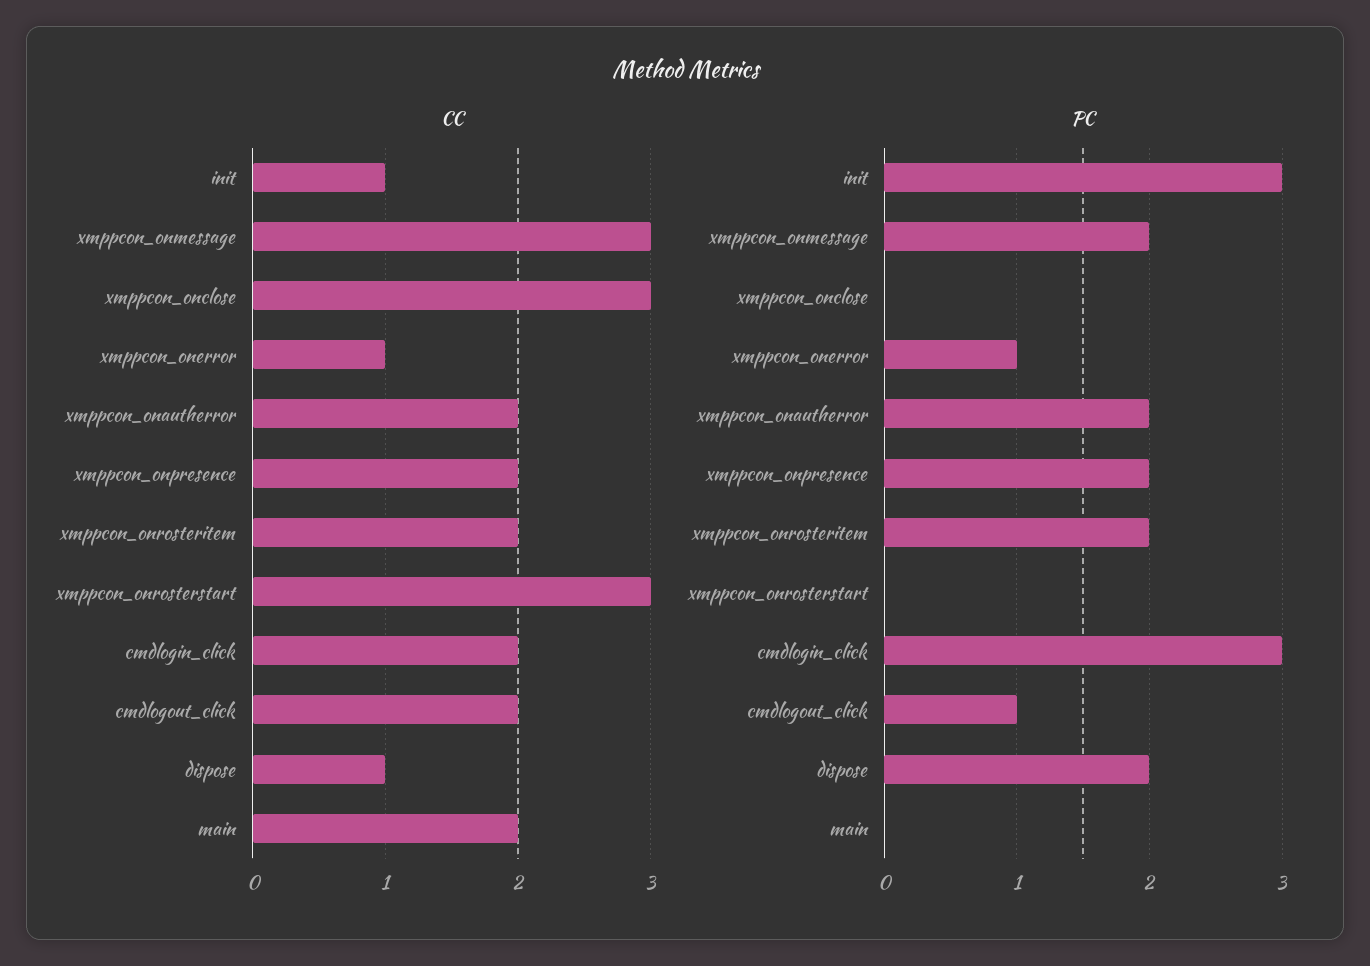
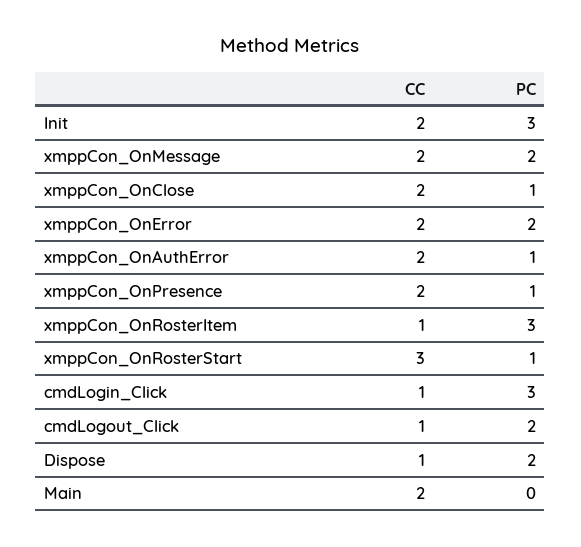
CC, init: 1 -> 2
CC, xmppcon_onmessage: 3 -> 2
CC, xmppcon_onclose: 3 -> 2
CC, xmppcon_onerror: 1 -> 2
CC, xmppcon_onrosteritem: 2 -> 1
CC, cmdlogin_click: 2 -> 1
CC, cmdlogout_click: 2 -> 1
PC, xmppcon_onclose: 0 -> 1
PC, xmppcon_onerror: 1 -> 2
PC, xmppcon_onautherror: 2 -> 1
PC, xmppcon_onpresence: 2 -> 1
PC, xmppcon_onrosteritem: 2 -> 3
PC, xmppcon_onrosterstart: 0 -> 1
PC, cmdlogout_click: 1 -> 2

